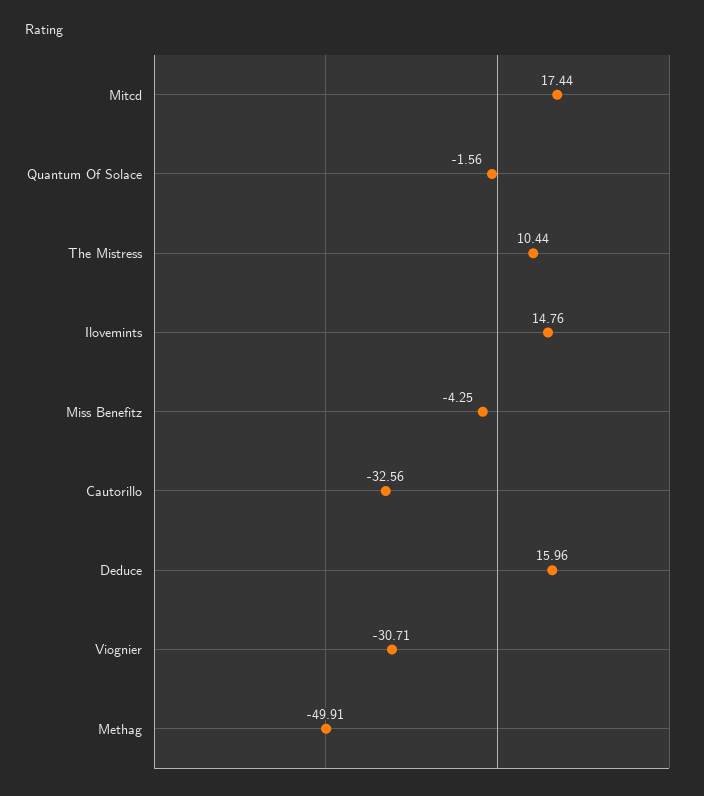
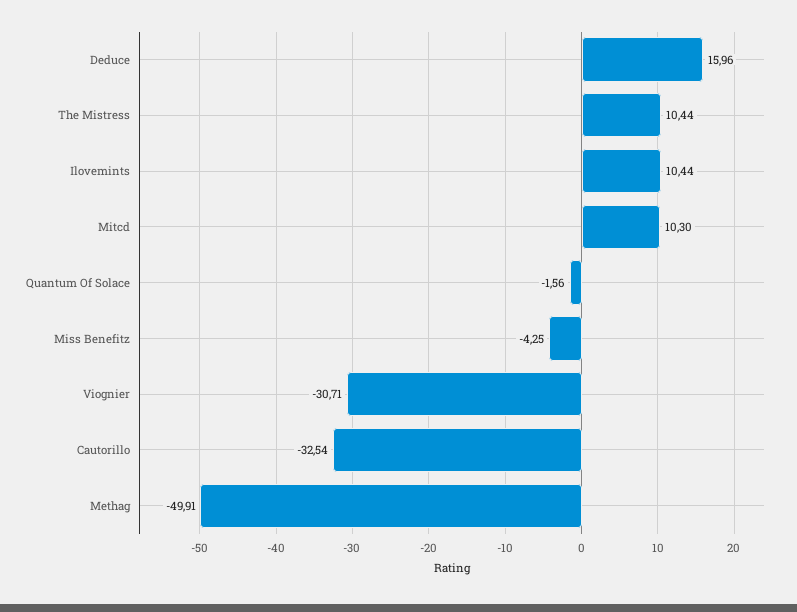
Mitcd: 17.44 -> 10.3
Ilovemints: 14.76 -> 10.44
Cautorillo: -32.56 -> -32.54

